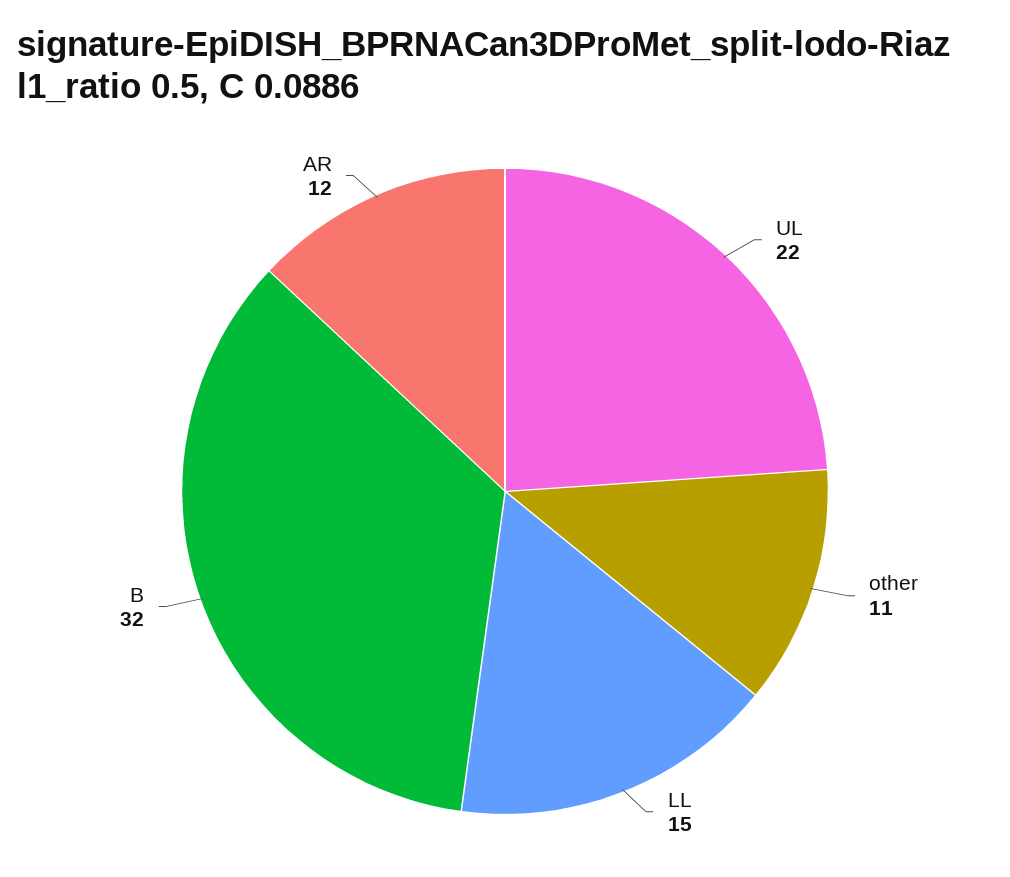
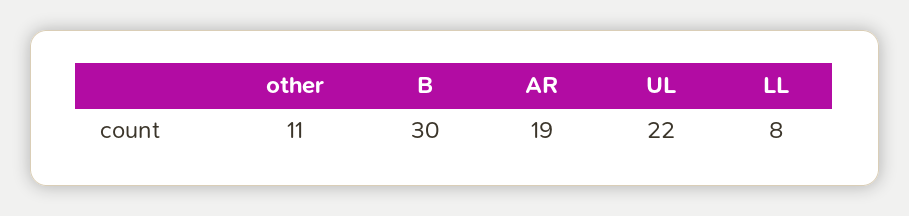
LL: 15 -> 8
B: 32 -> 30
AR: 12 -> 19

